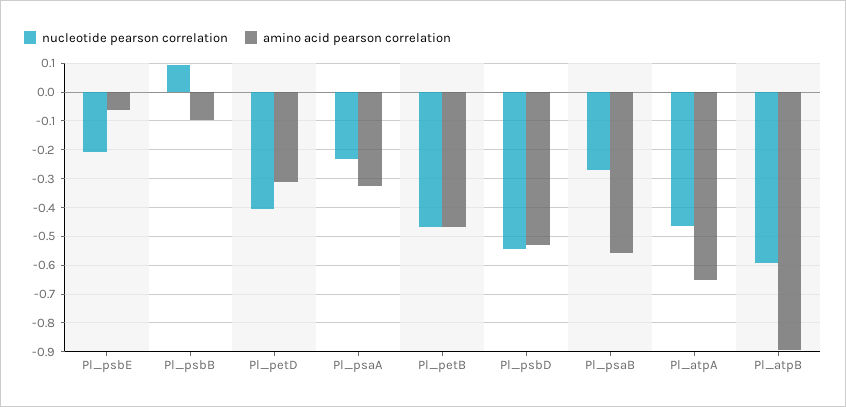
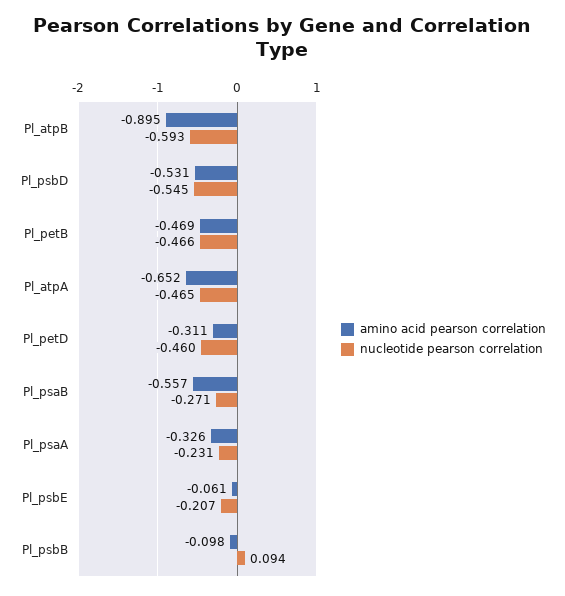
nucleotide pearson correlation, Pl_petD: -0.4 -> -0.46

